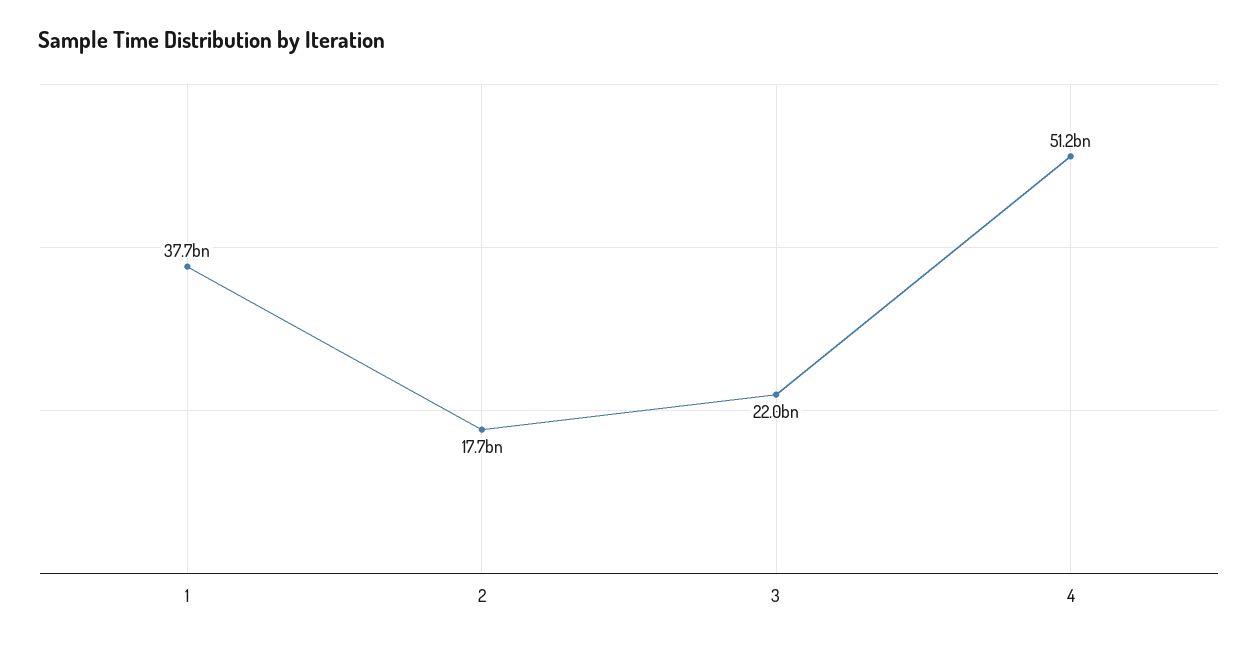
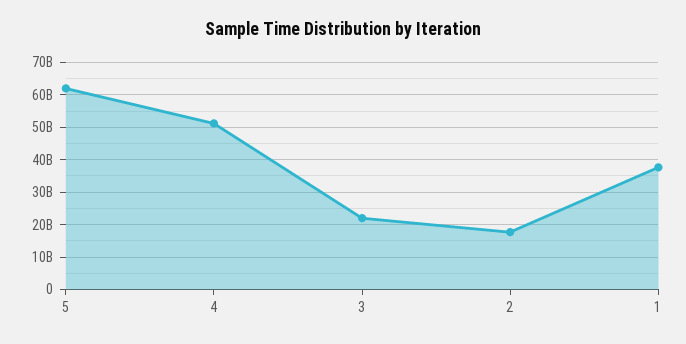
5: none -> 62000000000

